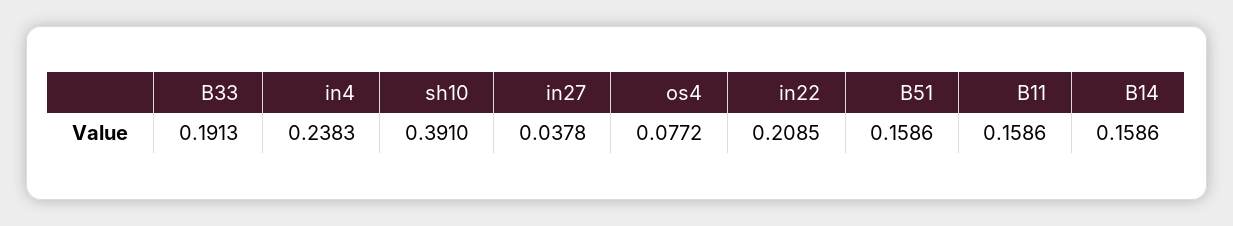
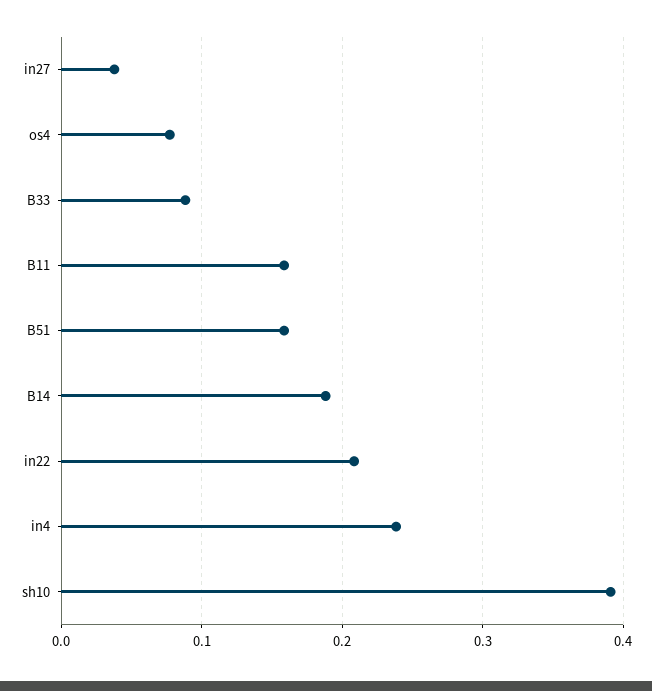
B33: 0.1913 -> 0.09
B14: 0.1586 -> 0.19

